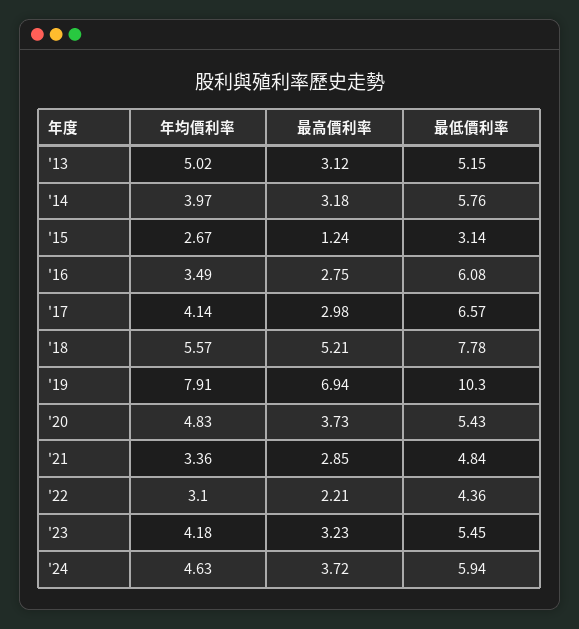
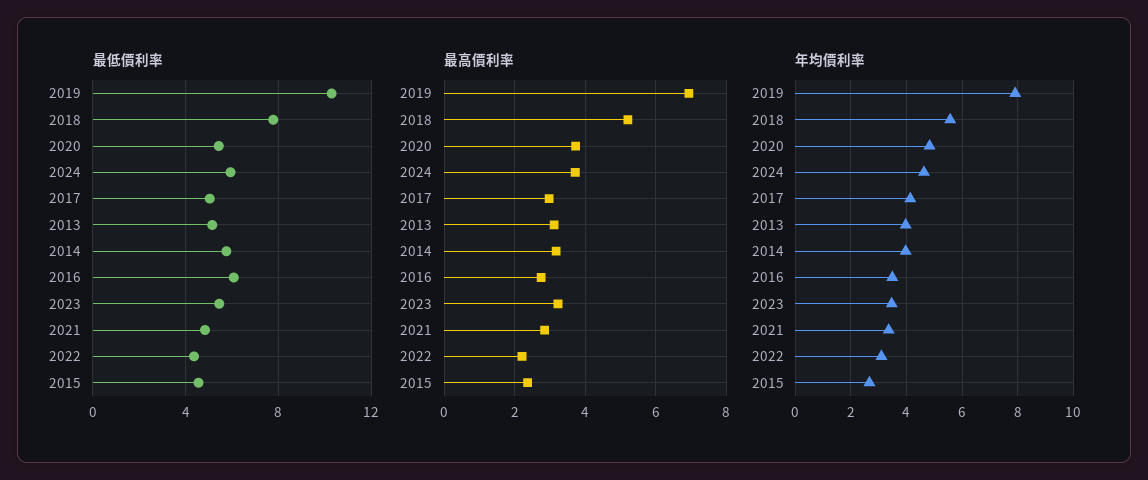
年均價利率, '13: 5.02 -> 4
最高價利率, '15: 1.24 -> 2.4
最低價利率, '15: 3.14 -> 4.5
最低價利率, '17: 6.57 -> 5
年均價利率, '23: 4.18 -> 3.5

